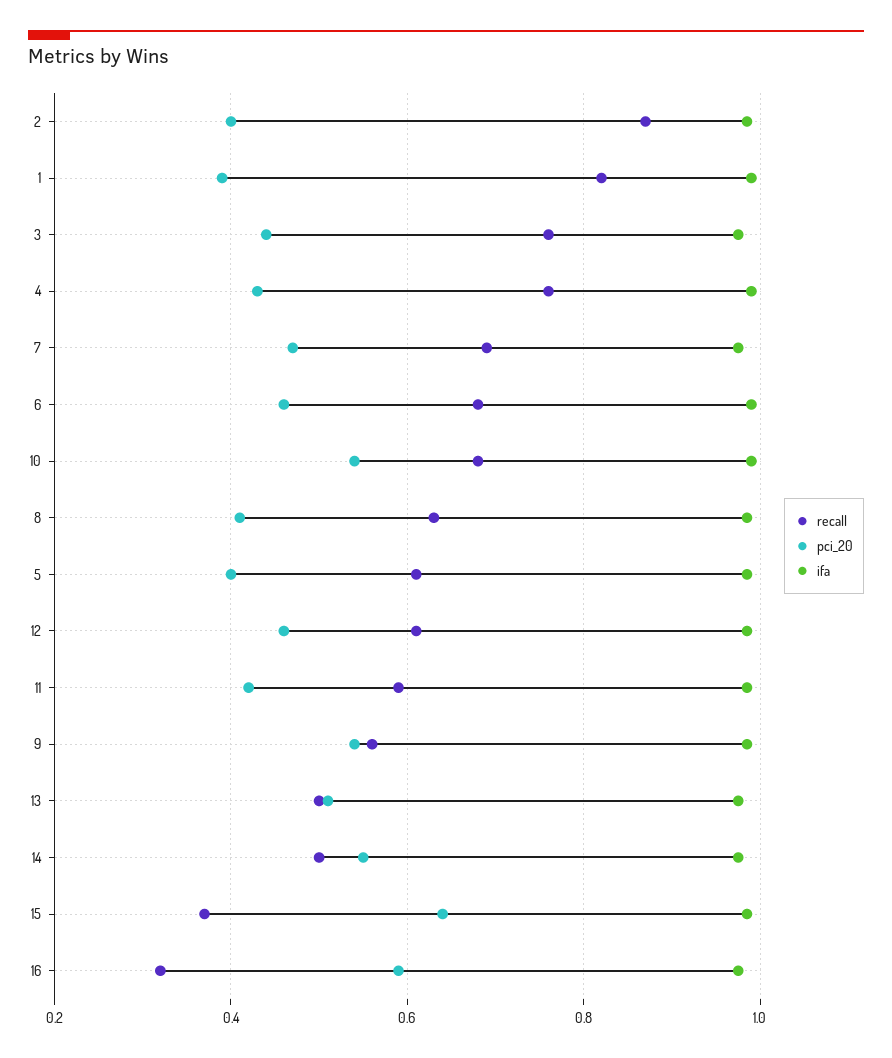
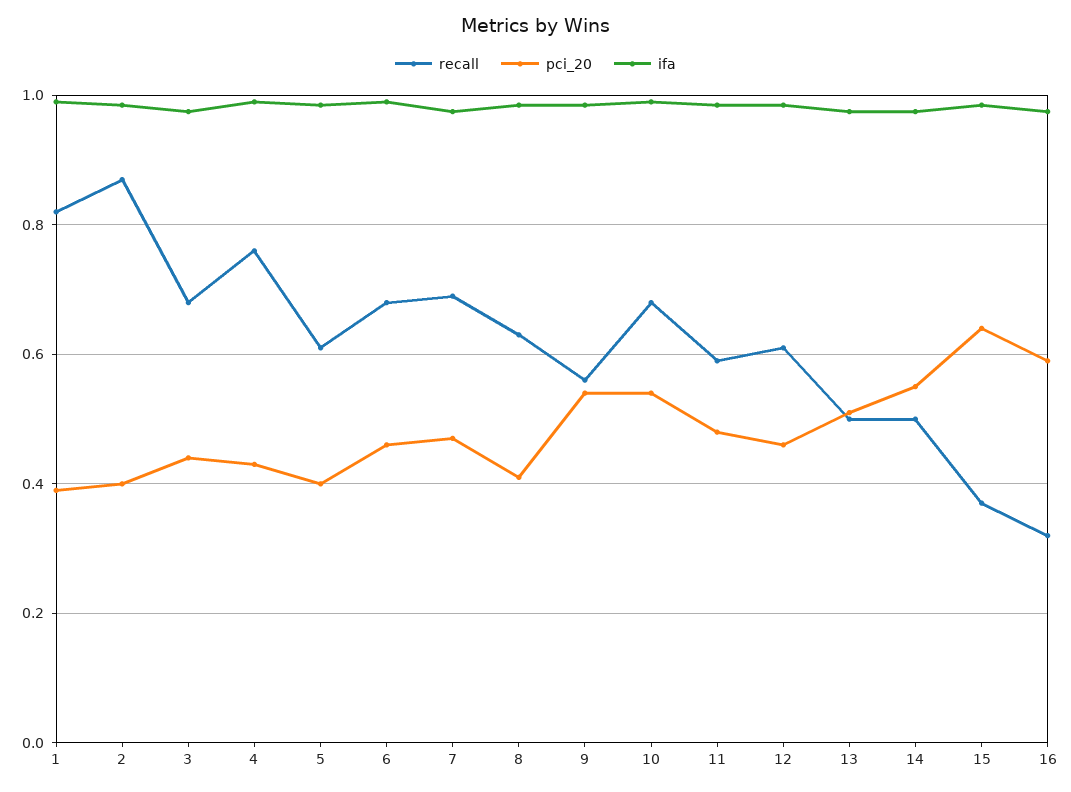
recall, 3: 0.76 -> 0.68
pci_20, 11: 0.42 -> 0.48

